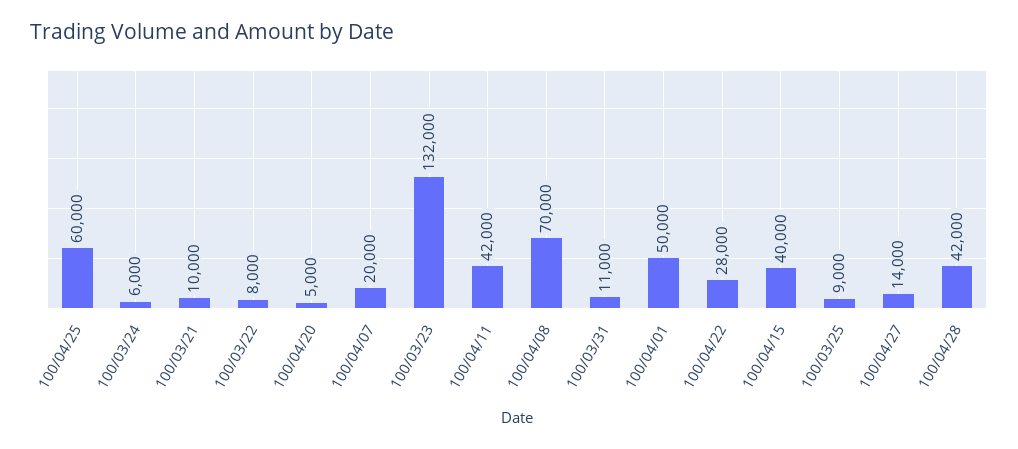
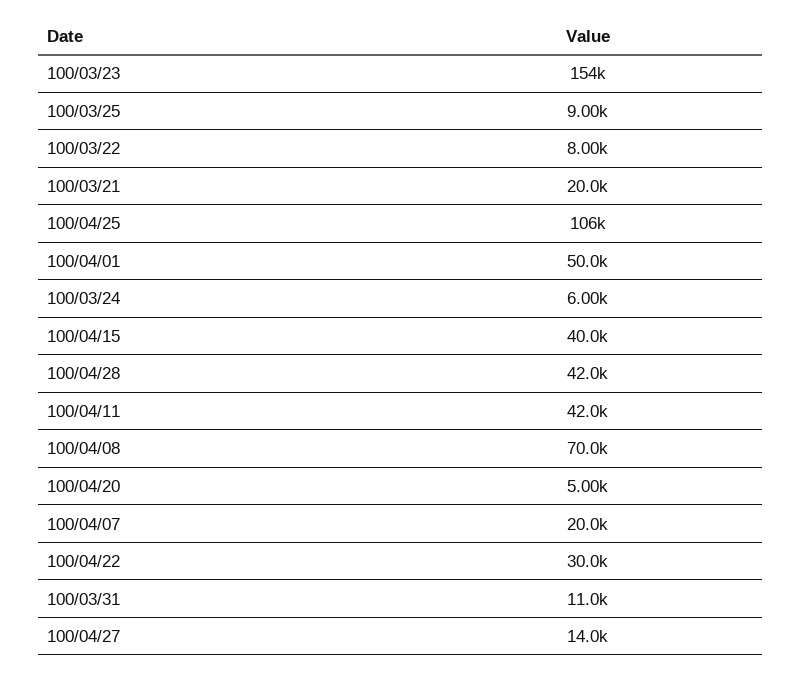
100/04/25: 60000 -> 106000
100/03/21: 10000 -> 20000
100/03/23: 132000 -> 154000
100/04/22: 28000 -> 30000

